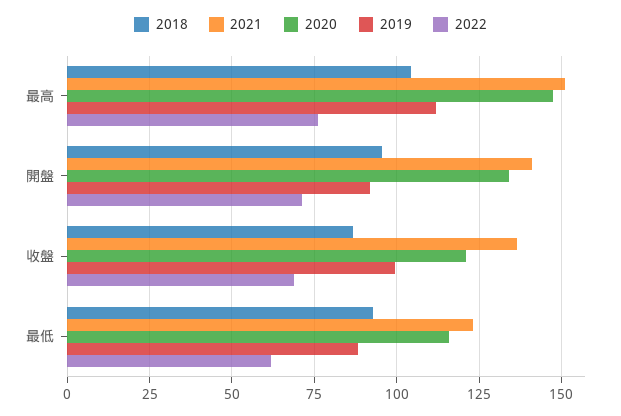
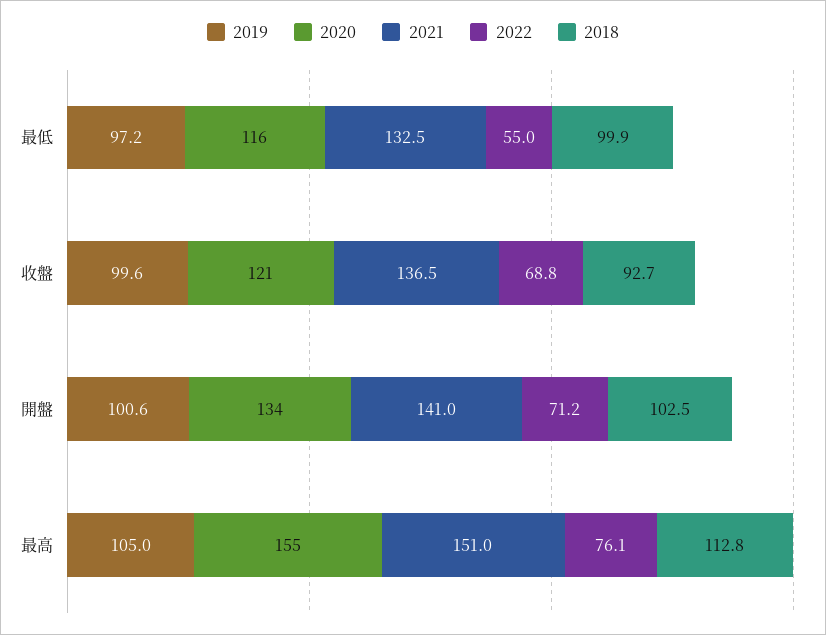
2018, 最高: 105 -> 112.8
2020, 最高: 147.5 -> 155
2019, 最高: 112.5 -> 105
2018, 開盤: 95 -> 102.5
2019, 開盤: 92.5 -> 100.6
2018, 收盤: 87.5 -> 92.7
2018, 最低: 92.5 -> 99.9
2021, 最低: 122.5 -> 132.5
2019, 最低: 87.5 -> 97.2
2022, 最低: 62.5 -> 55

